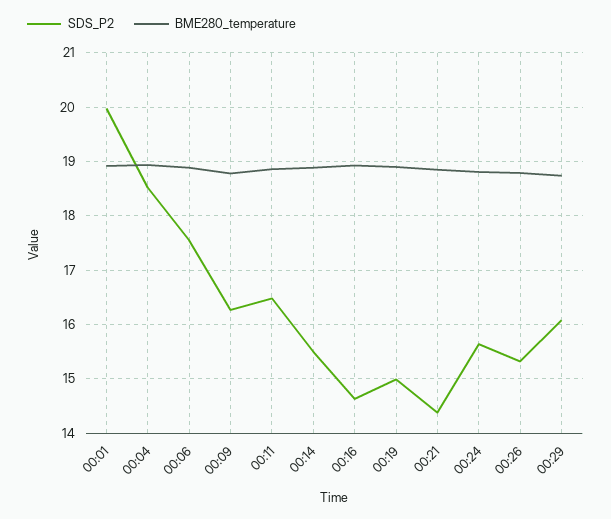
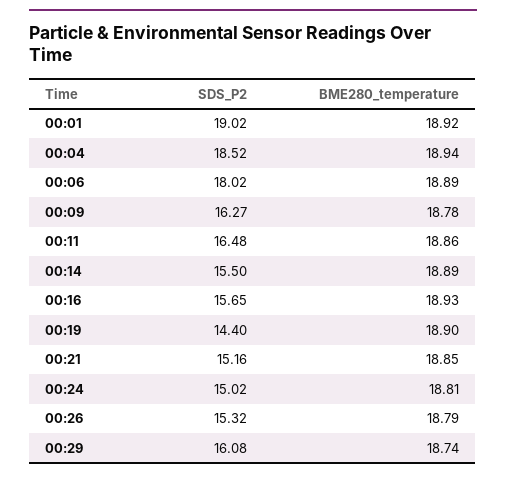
SDS_P2, 00:01: 20 -> 19.02
SDS_P2, 00:06: 17.6 -> 18.02
SDS_P2, 00:16: 14.6 -> 15.65
SDS_P2, 00:19: 15 -> 14.4
SDS_P2, 00:21: 14.4 -> 15.16
SDS_P2, 00:24: 15.6 -> 15.02

